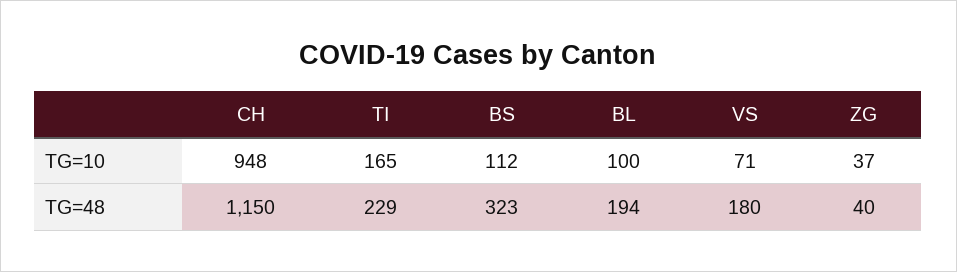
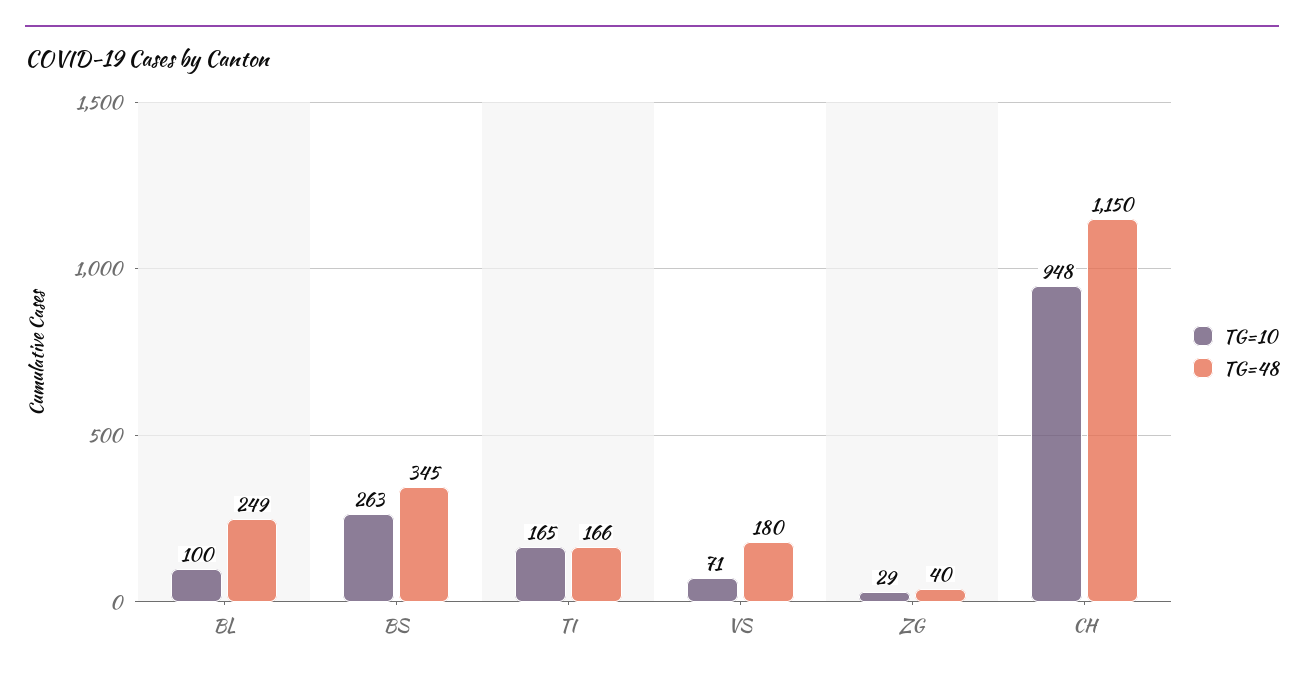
TG=10, BS: 112 -> 263
TG=10, ZG: 37 -> 29
TG=48, TI: 229 -> 166
TG=48, BS: 323 -> 345
TG=48, BL: 194 -> 249

